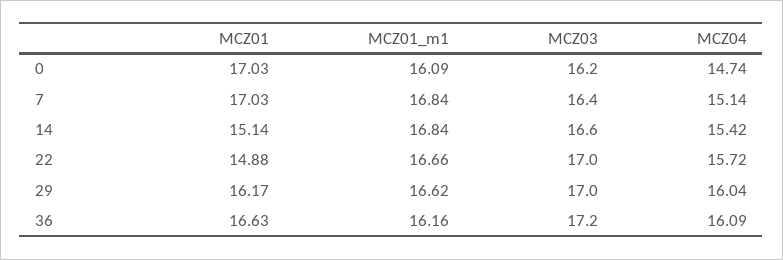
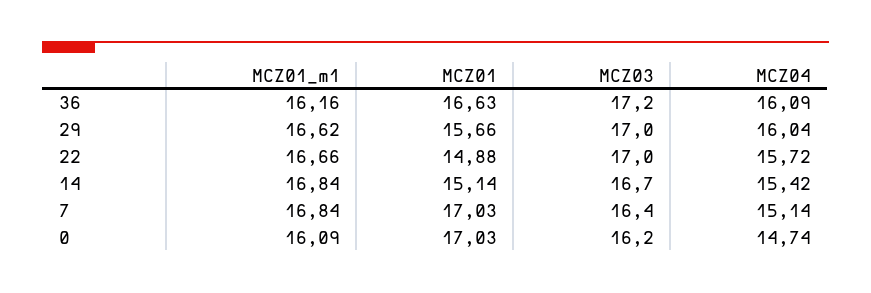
MCZ03, 14: 16.6 -> 16.7
MCZ01, 29: 16.17 -> 15.66

